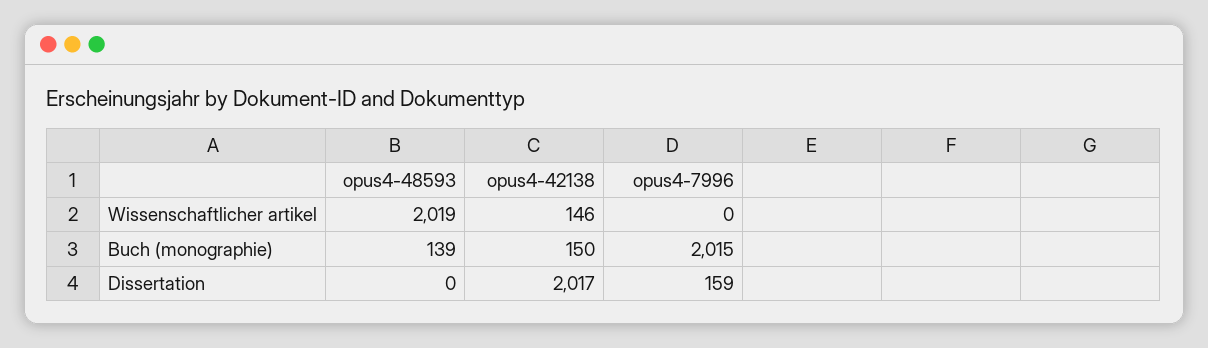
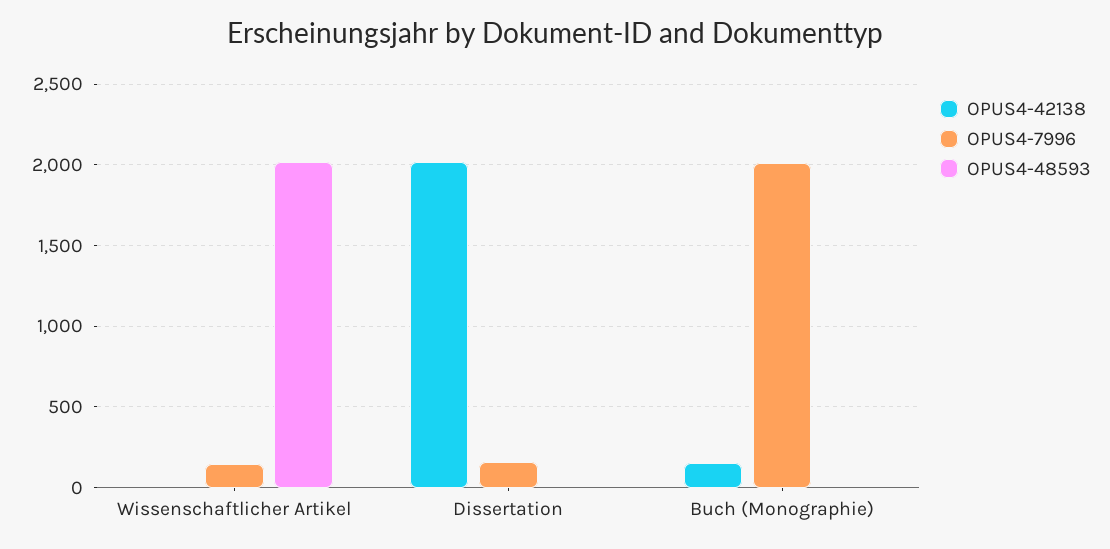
opus4-42138, Wissenschaftlicher artikel: 146 -> 0
opus4-7996, Wissenschaftlicher artikel: 0 -> 150
opus4-48593, Buch (monographie): 139 -> 0

